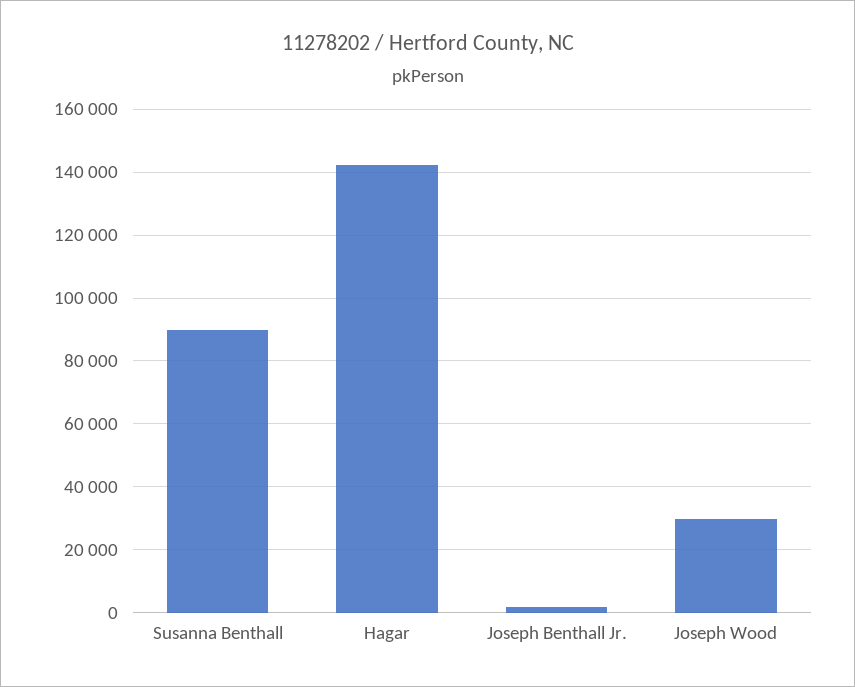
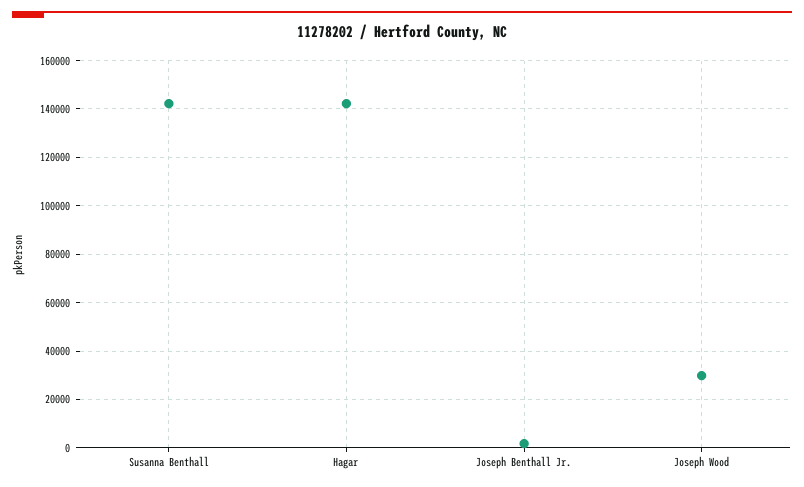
Susanna Benthall: 90000 -> 142500

